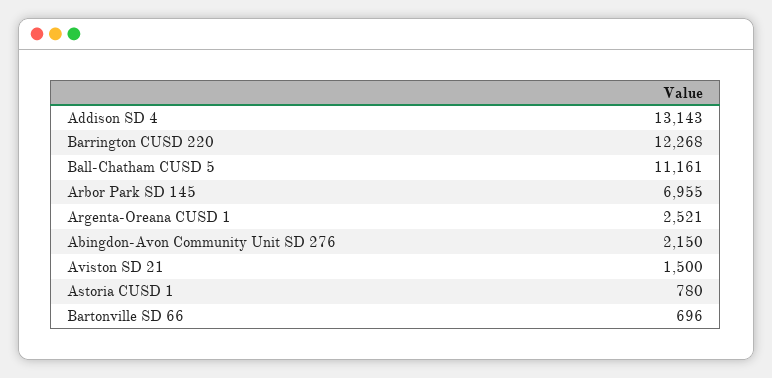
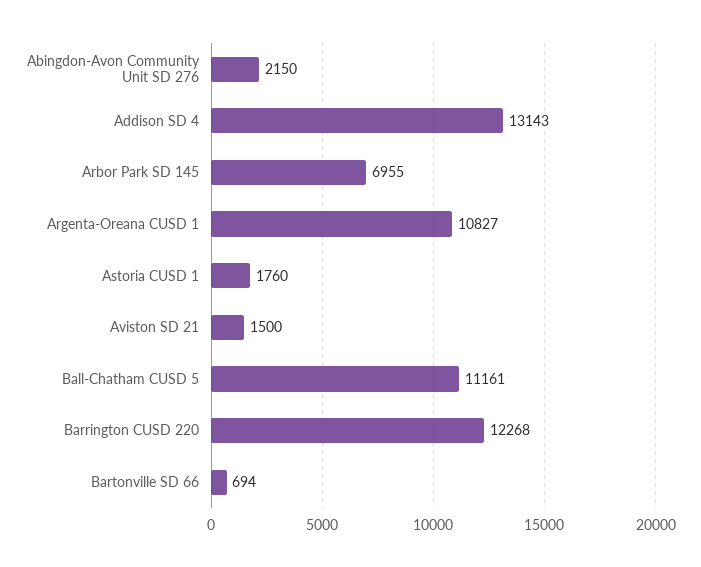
Argenta-Oreana CUSD 1: 2521 -> 10827
Astoria CUSD 1: 780 -> 1760
Bartonville SD 66: 696 -> 694

